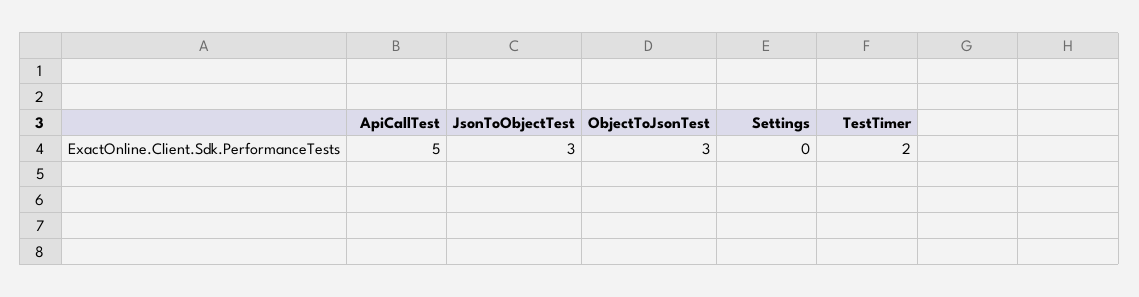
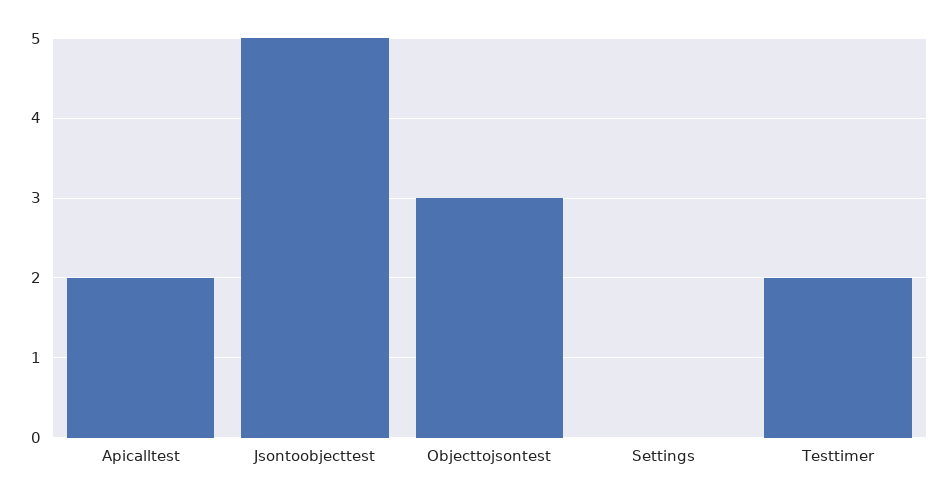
ApiCallTest: 5 -> 2
JsonToObjectTest: 3 -> 5

